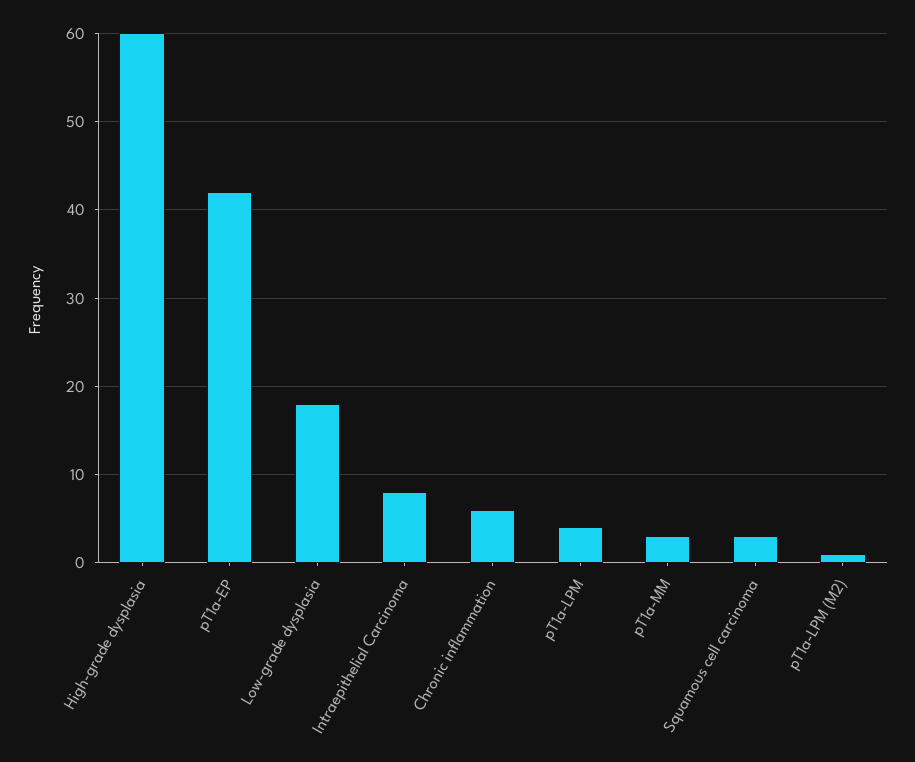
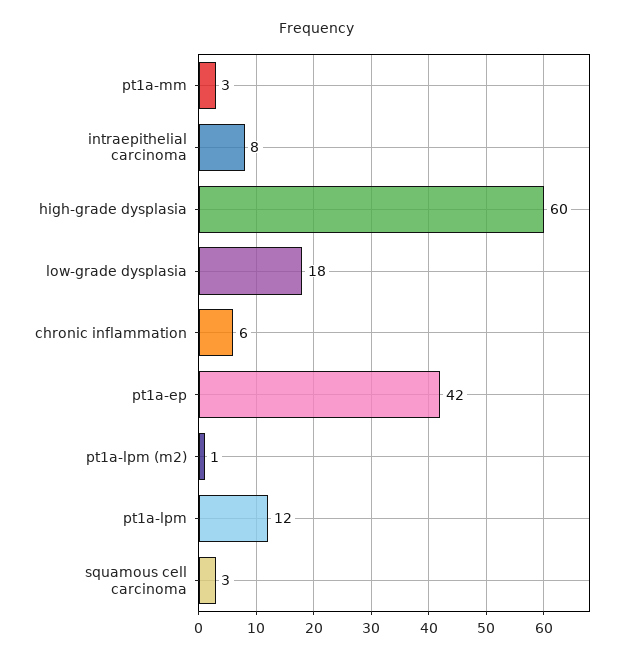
pT1a-LPM: 4 -> 12

